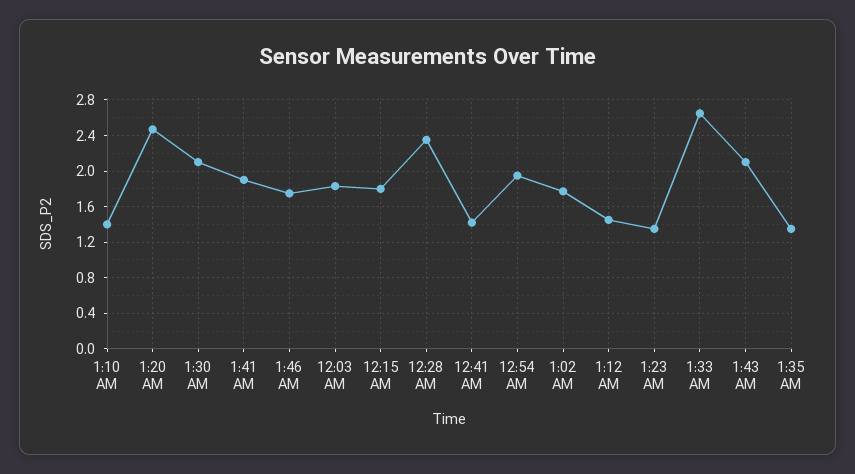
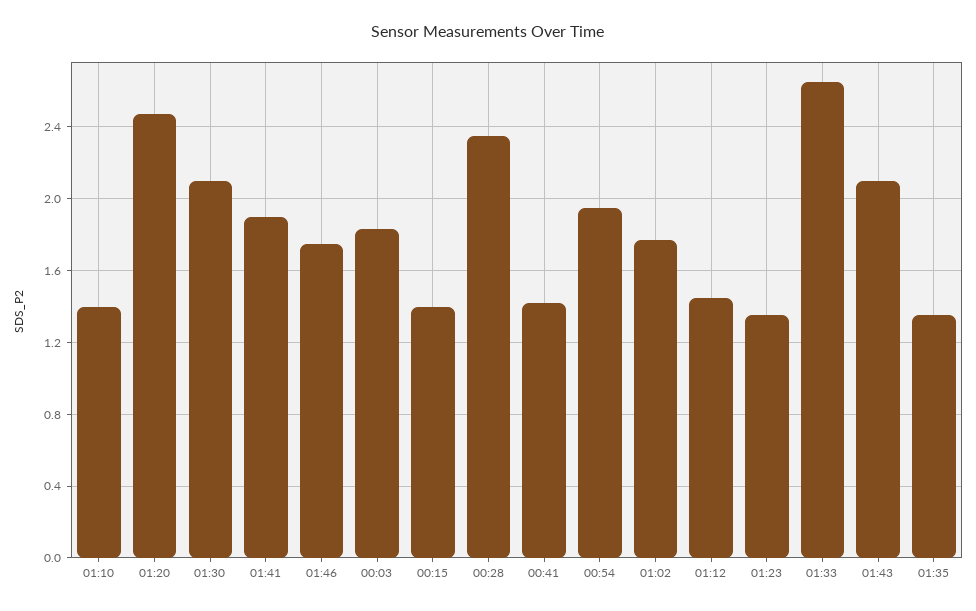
12:15 AM: 1.8 -> 1.4

